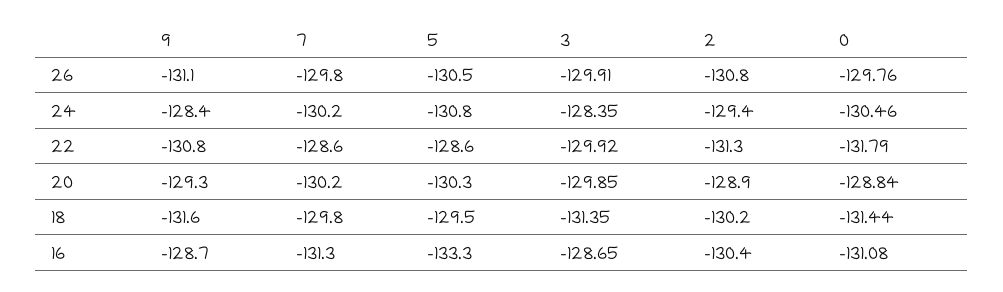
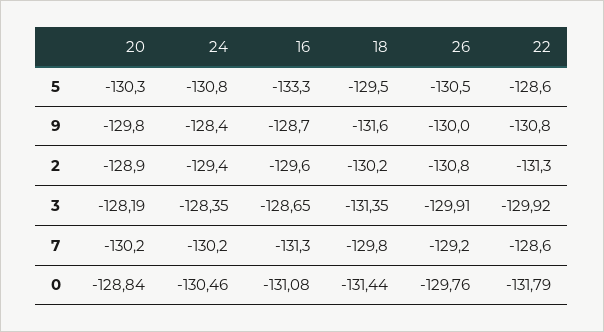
9, 26: -131.1 -> -130
7, 26: -129.8 -> -129.2
9, 20: -129.3 -> -129.8
3, 20: -129.85 -> -128.19
2, 16: -130.4 -> -129.6

